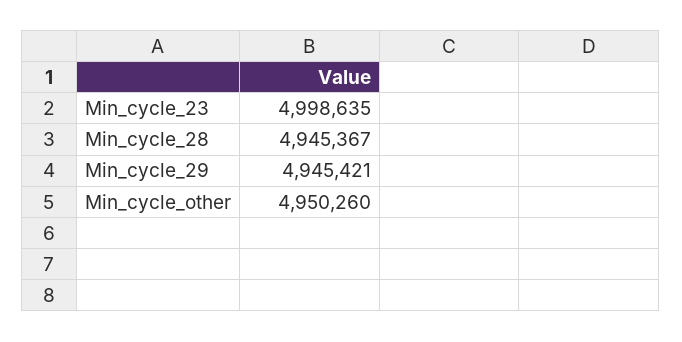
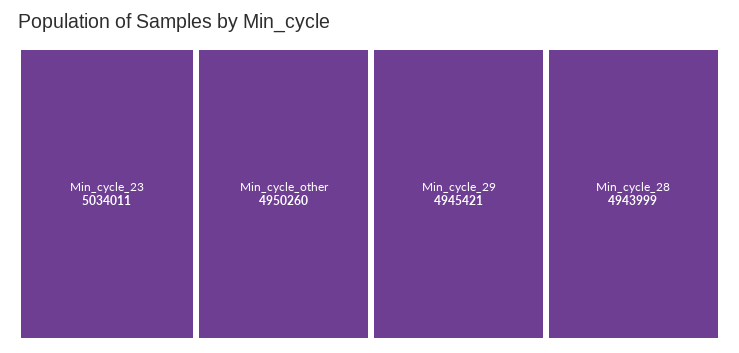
Min_cycle_23: 4998635 -> 5034011
Min_cycle_28: 4945367 -> 4943999

